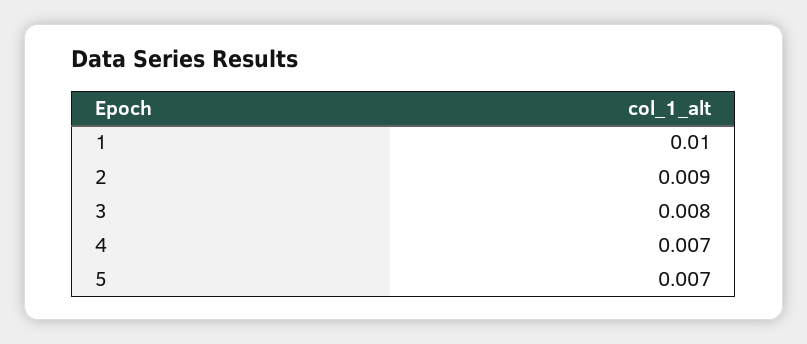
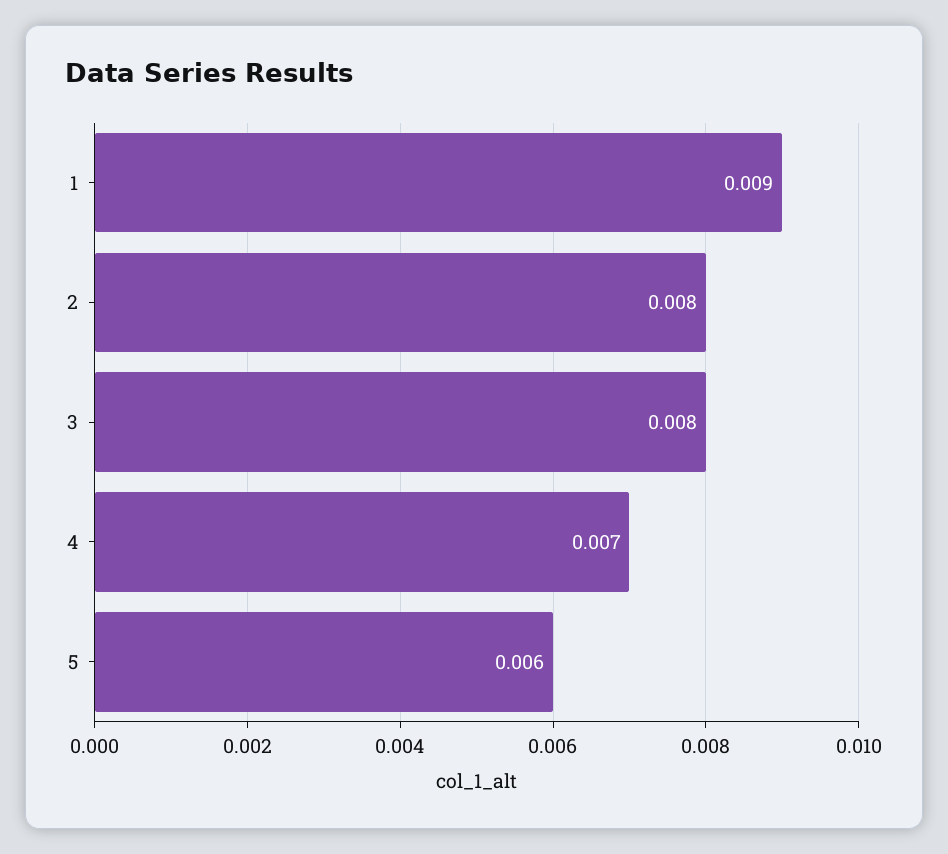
1: 0.01 -> 0.009
2: 0.009 -> 0.008
5: 0.007 -> 0.006

